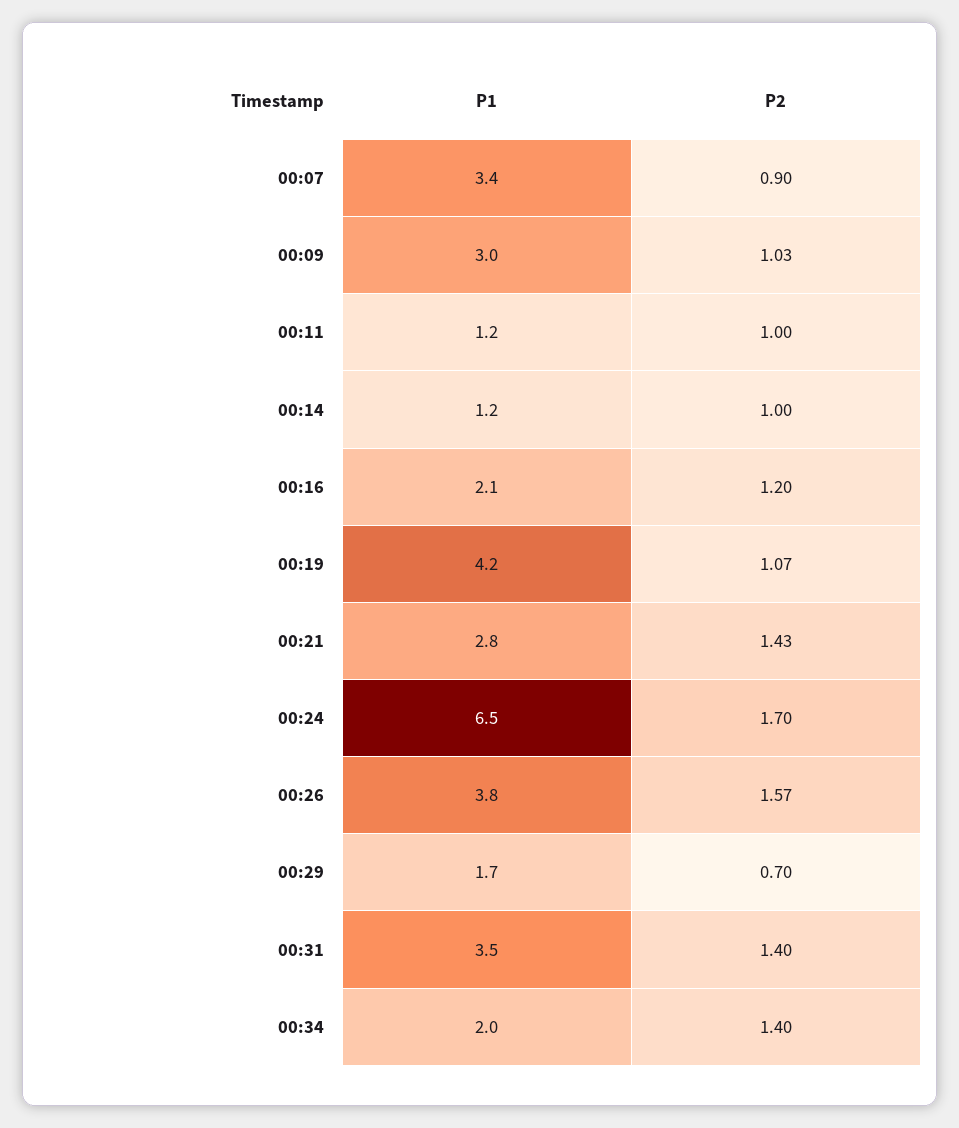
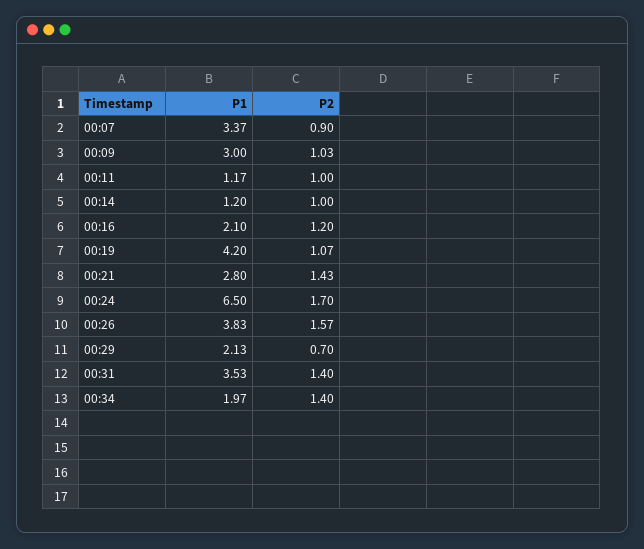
P1, 00:29: 1.7 -> 2.13

